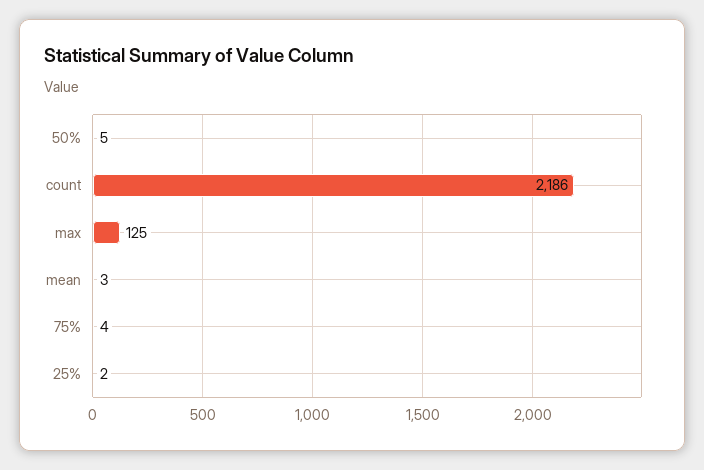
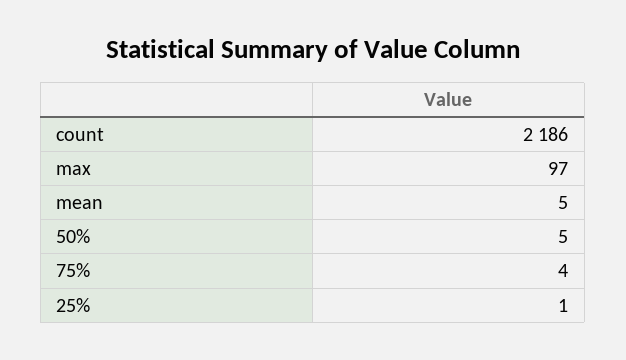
max: 125 -> 97
mean: 3 -> 5
25%: 2 -> 1

